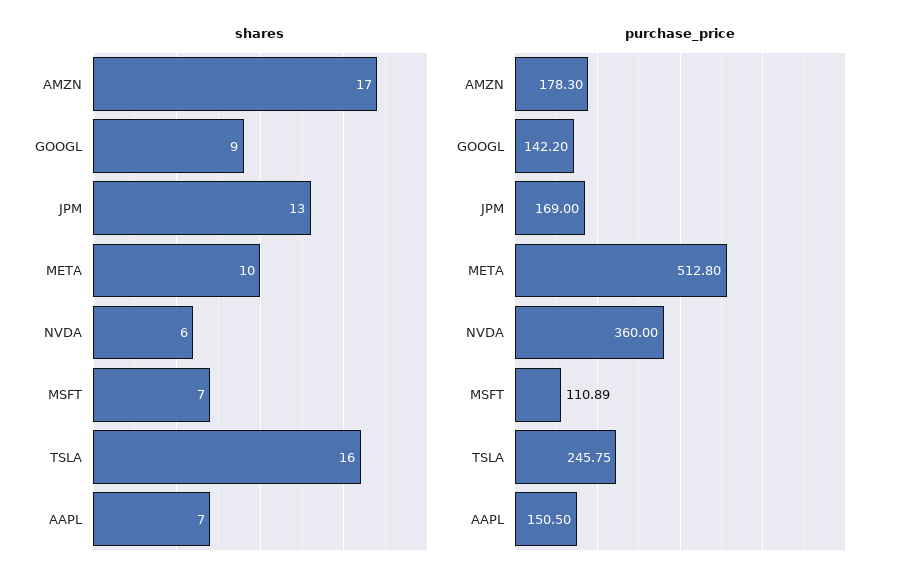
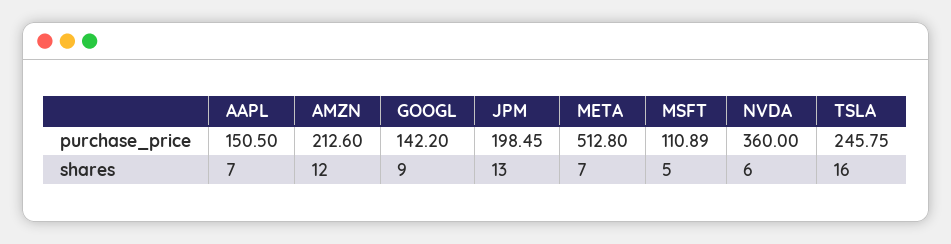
shares, AMZN: 17 -> 12
shares, META: 10 -> 7
shares, MSFT: 7 -> 5
purchase_price, AMZN: 178.3 -> 212.6
purchase_price, JPM: 169 -> 198.45

